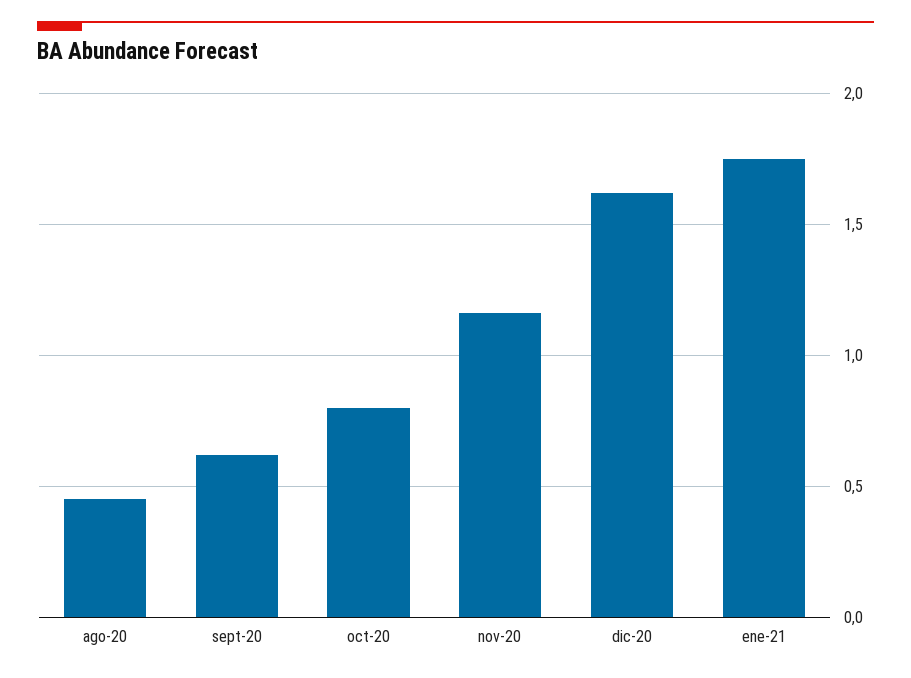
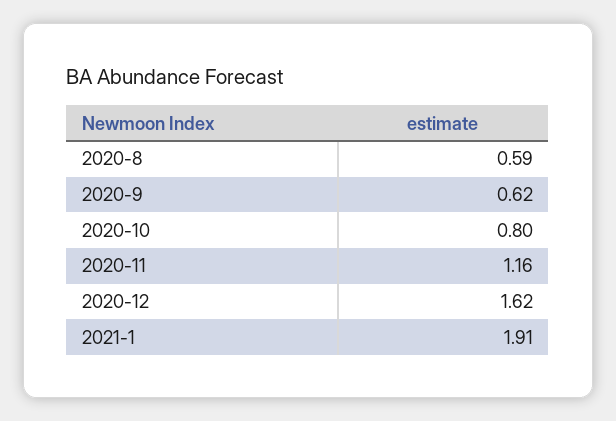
ago-20: 0.45 -> 0.59
ene-21: 1.75 -> 1.91

